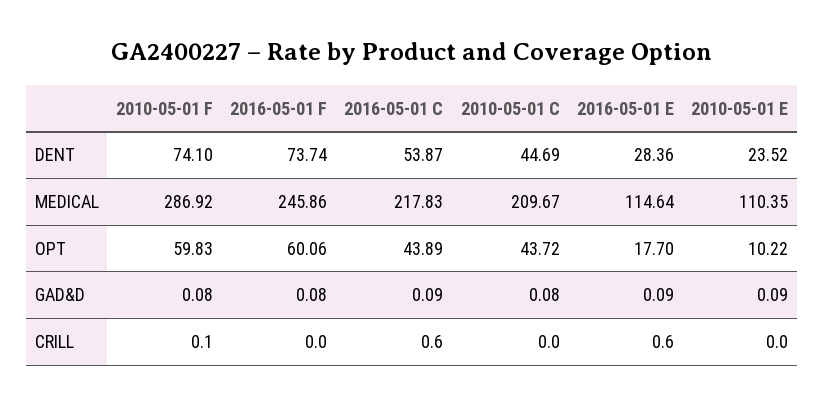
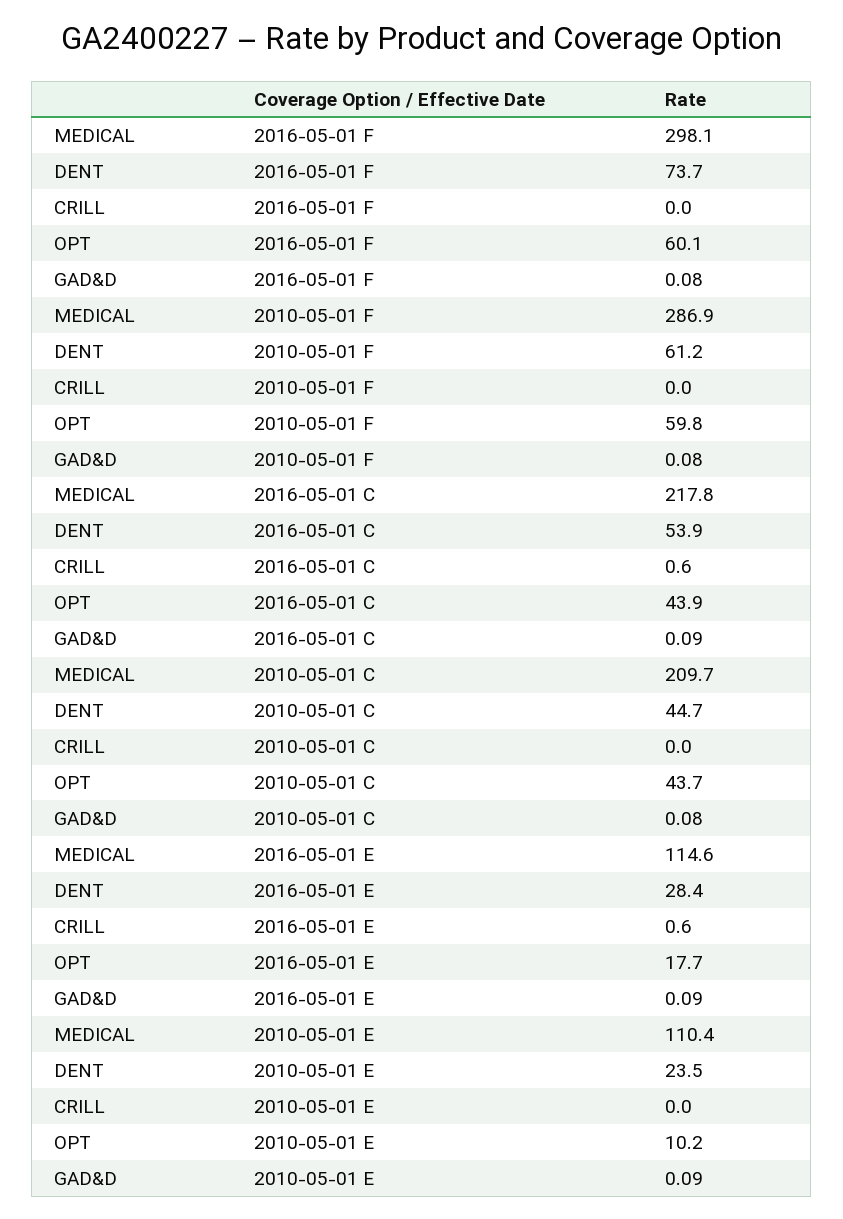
2010-05-01 F, DENT: 74.1 -> 61.2
2016-05-01 F, MEDICAL: 245.86 -> 298.1
2010-05-01 F, CRILL: 0.1 -> 0

